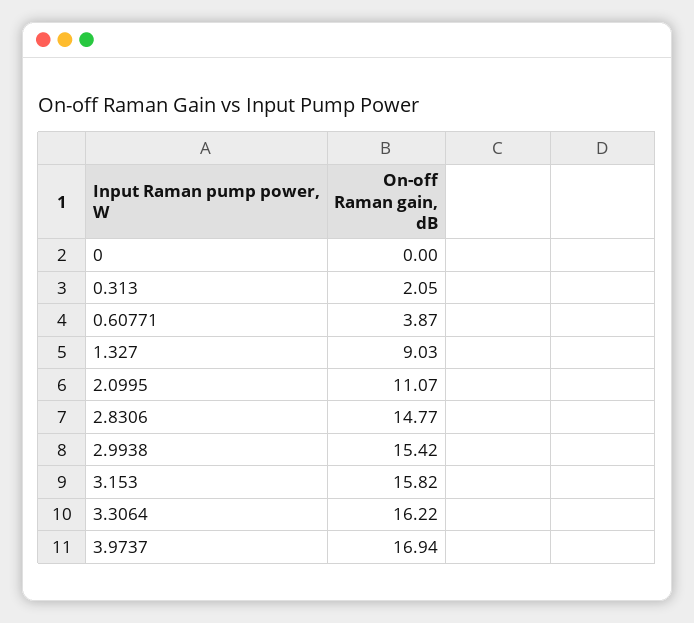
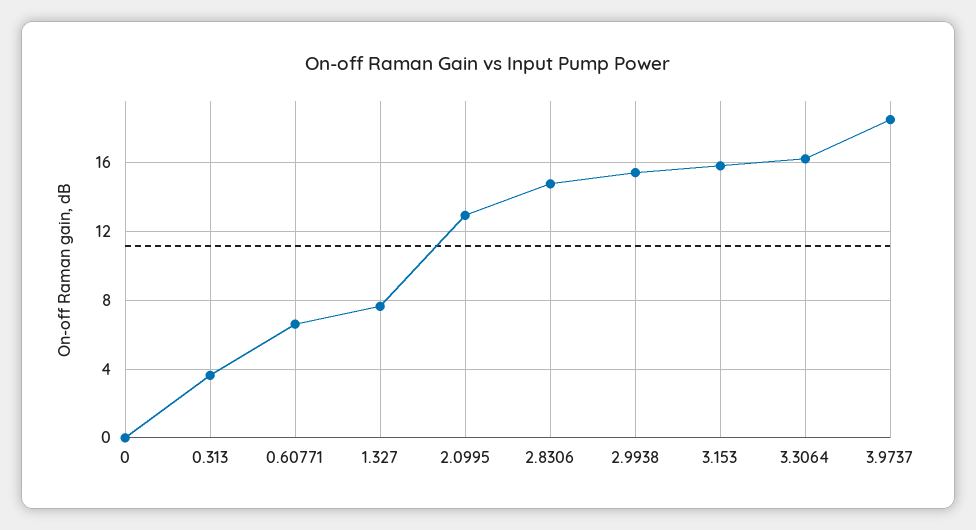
0.313: 2.05 -> 3.5
0.60771: 3.87 -> 6.5
1.327: 9.03 -> 7.5
2.0995: 11.07 -> 13
3.9737: 16.94 -> 18.5

